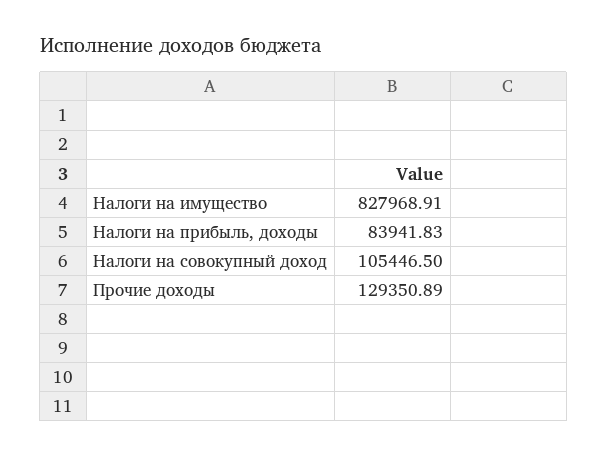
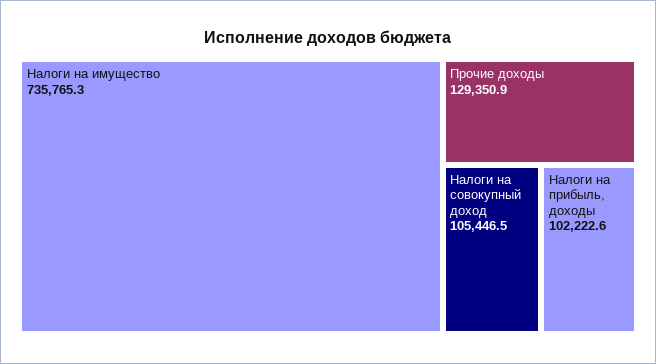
Налоги на имущество: 827968.91 -> 735765.3
Налоги на прибыль, доходы: 83941.83 -> 102222.6

